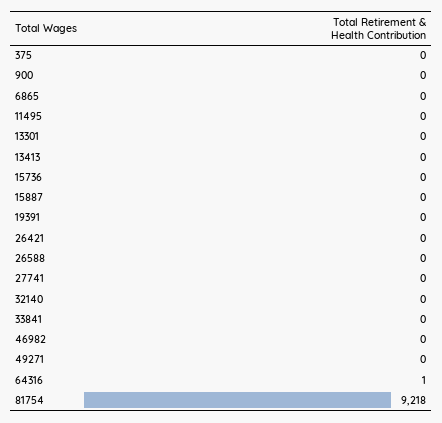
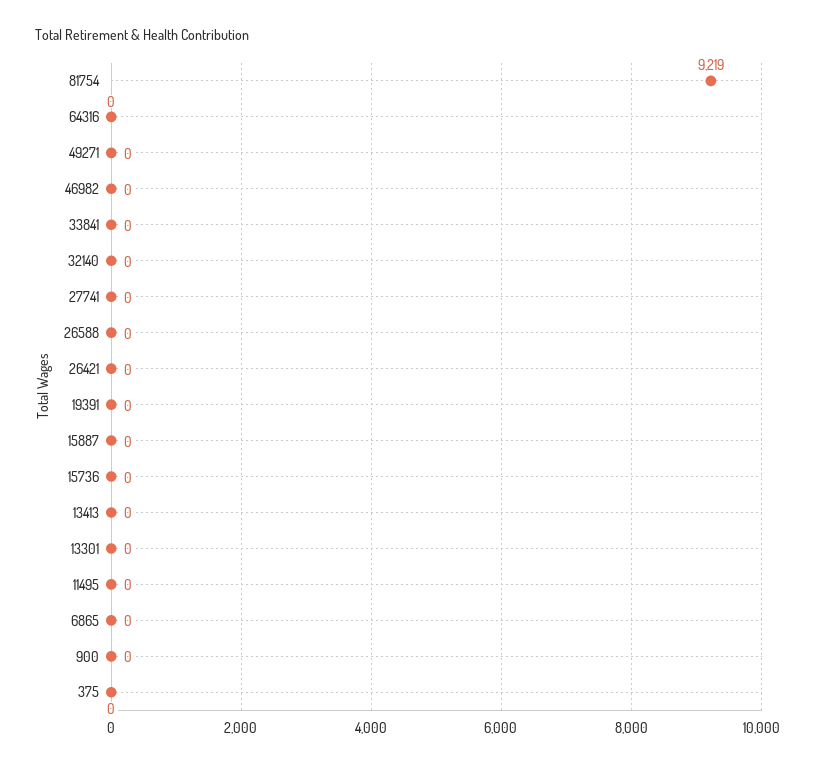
64316: 1 -> 0
81754: 9218 -> 9219

